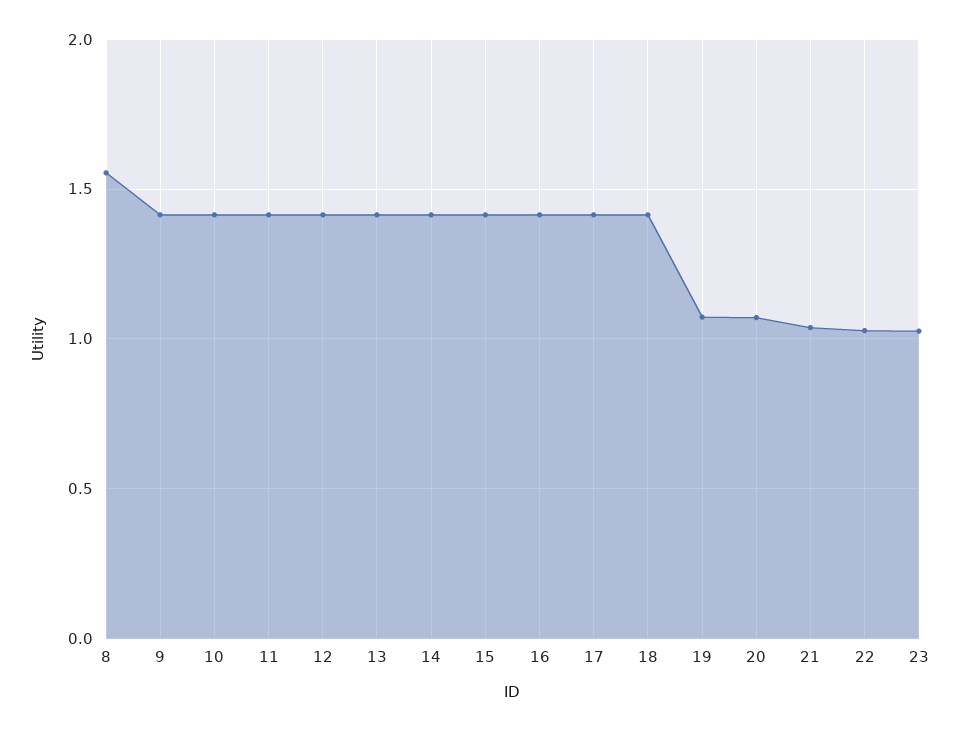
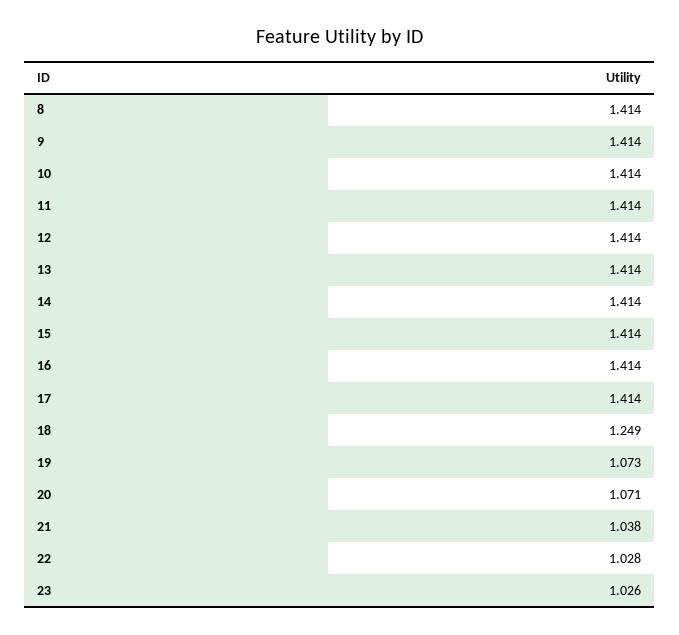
8: 1.55 -> 1.414
18: 1.4 -> 1.249

